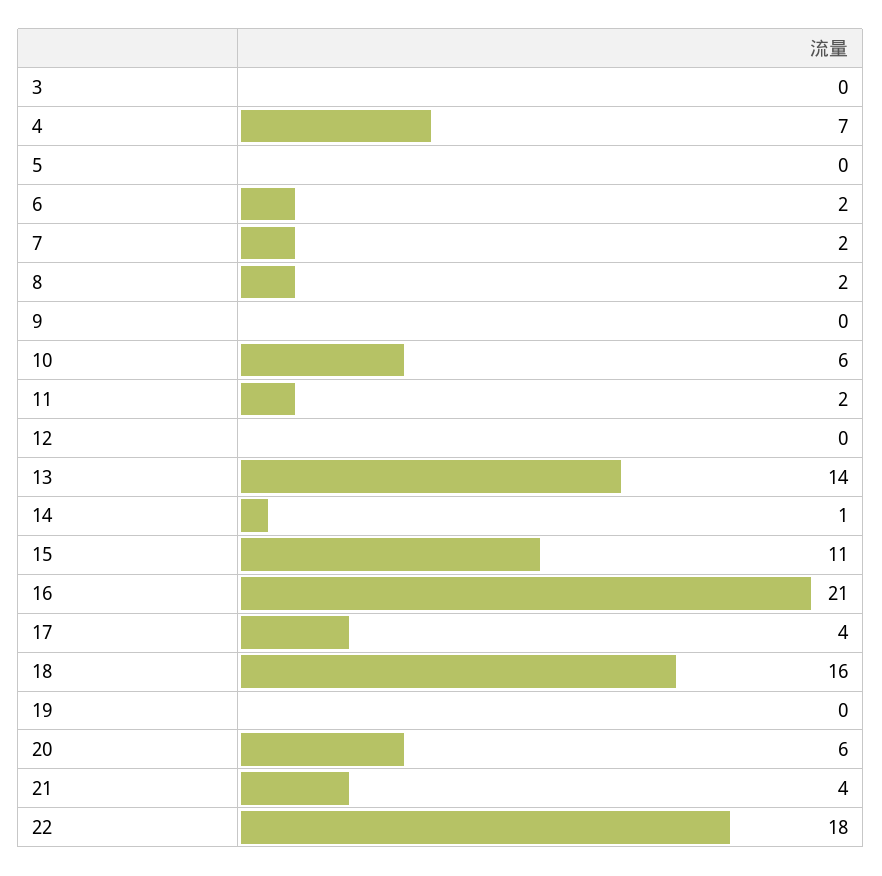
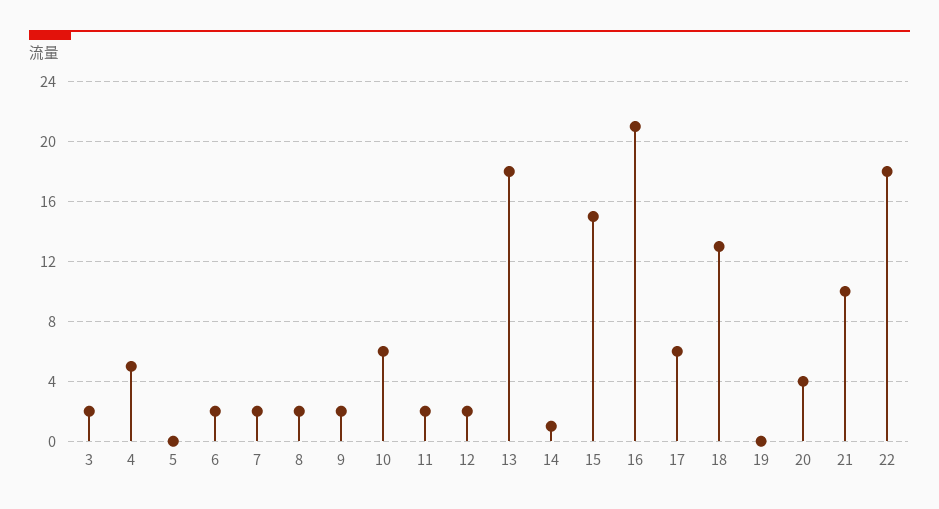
3: 0 -> 2
4: 7 -> 5
9: 0 -> 2
12: 0 -> 2
13: 14 -> 18
15: 11 -> 15
17: 4 -> 6
18: 16 -> 13
20: 6 -> 4
21: 4 -> 10

